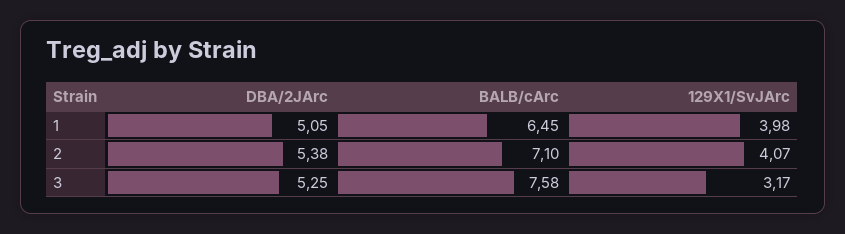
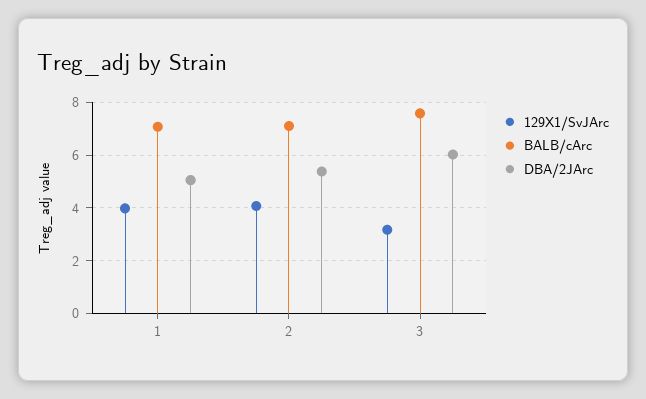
BALB/cArc, 1: 6.45 -> 7
DBA/2JArc, 3: 5.25 -> 6

